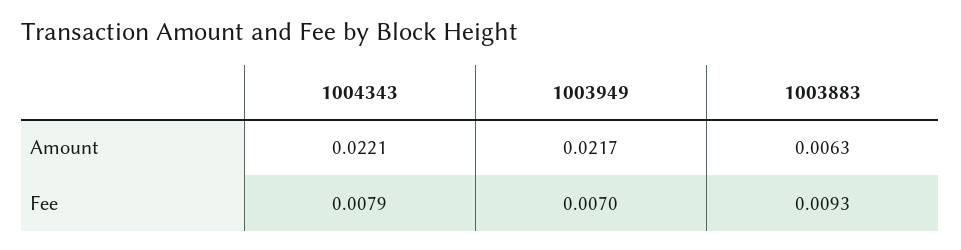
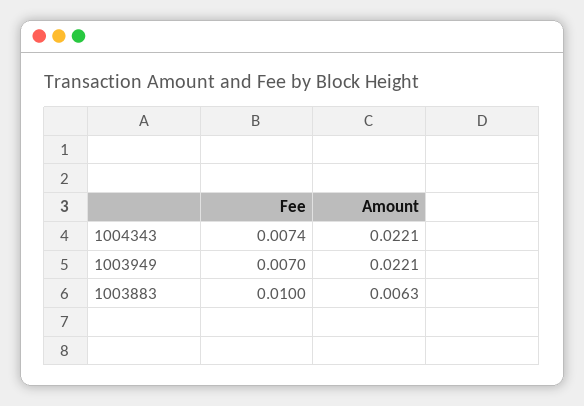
1003949, Amount: 0.0217 -> 0.0221
1004343, Fee: 0.0079 -> 0.0074
1003883, Fee: 0.0093 -> 0.01

